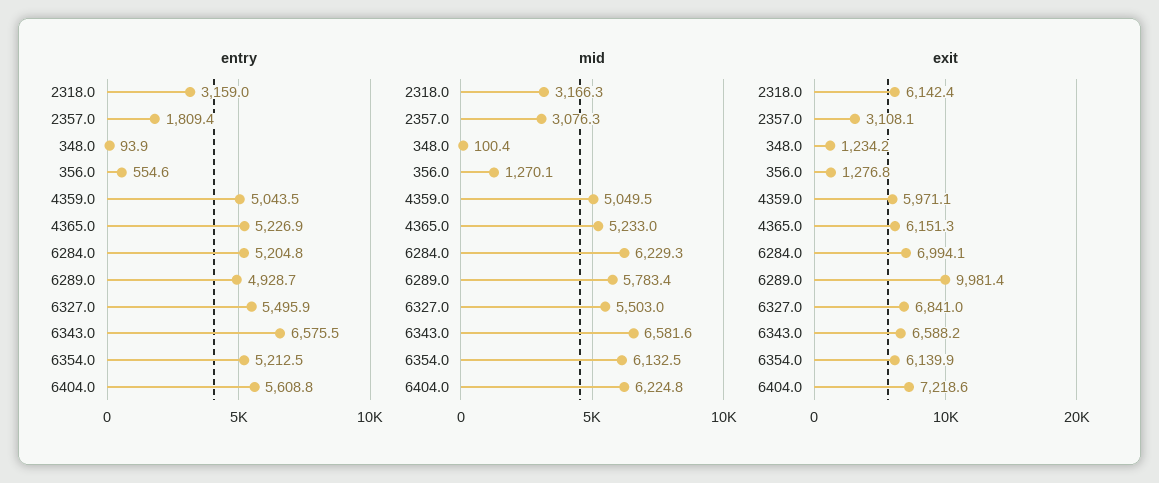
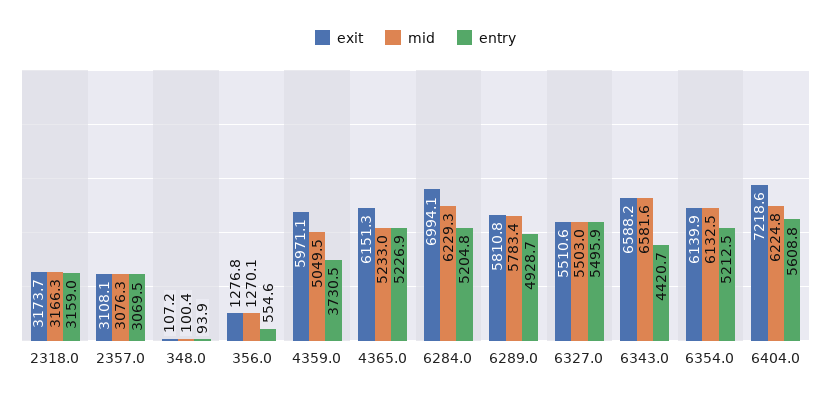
entry, 2357.0: 1809.4 -> 3069.5
entry, 4359.0: 5043.5 -> 3730.5
entry, 6343.0: 6575.5 -> 4420.7
exit, 2318.0: 6142.4 -> 3173.7
exit, 348.0: 1234.2 -> 107.2
exit, 6289.0: 9981.4 -> 5810.8
exit, 6327.0: 6841 -> 5510.6

